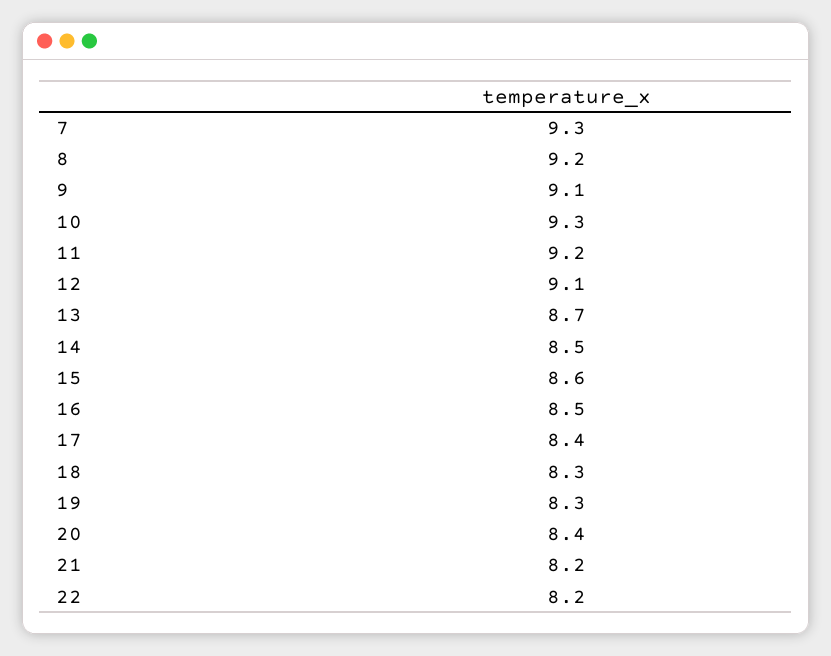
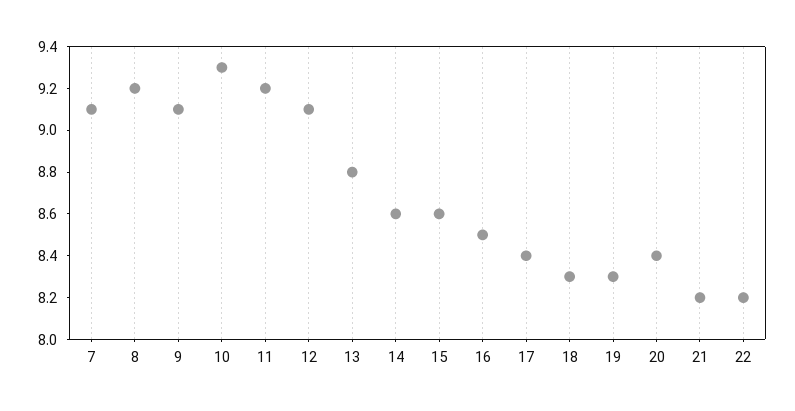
7: 9.3 -> 9.1
13: 8.7 -> 8.8
14: 8.5 -> 8.6

